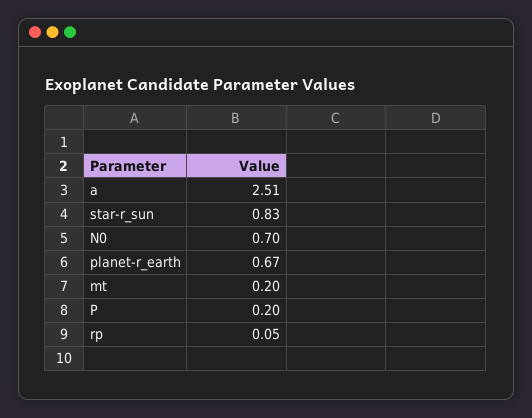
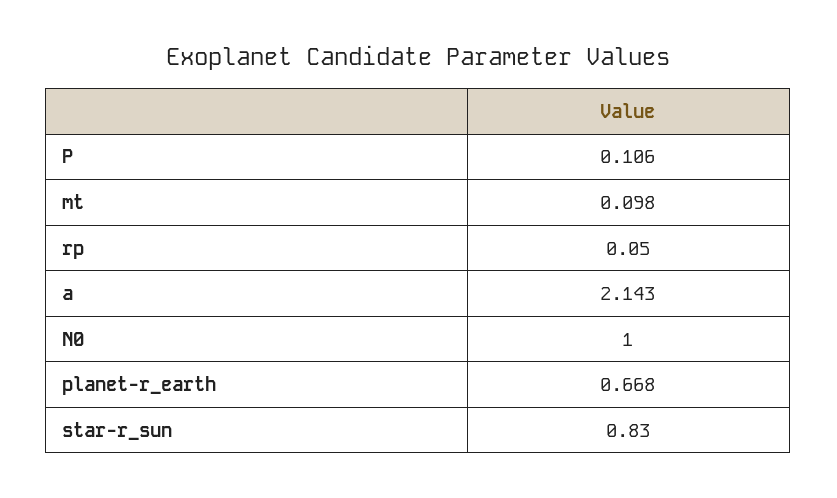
a: 2.51 -> 2.143
N0: 0.7 -> 1
mt: 0.2 -> 0.098
P: 0.2 -> 0.106

